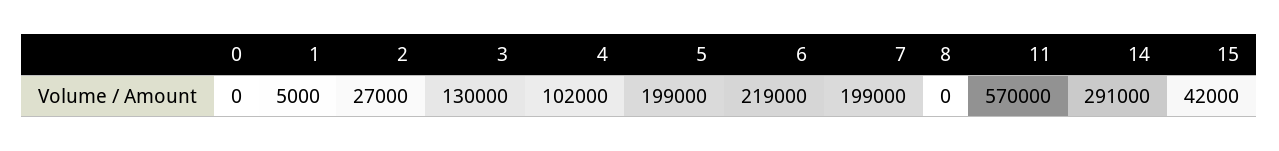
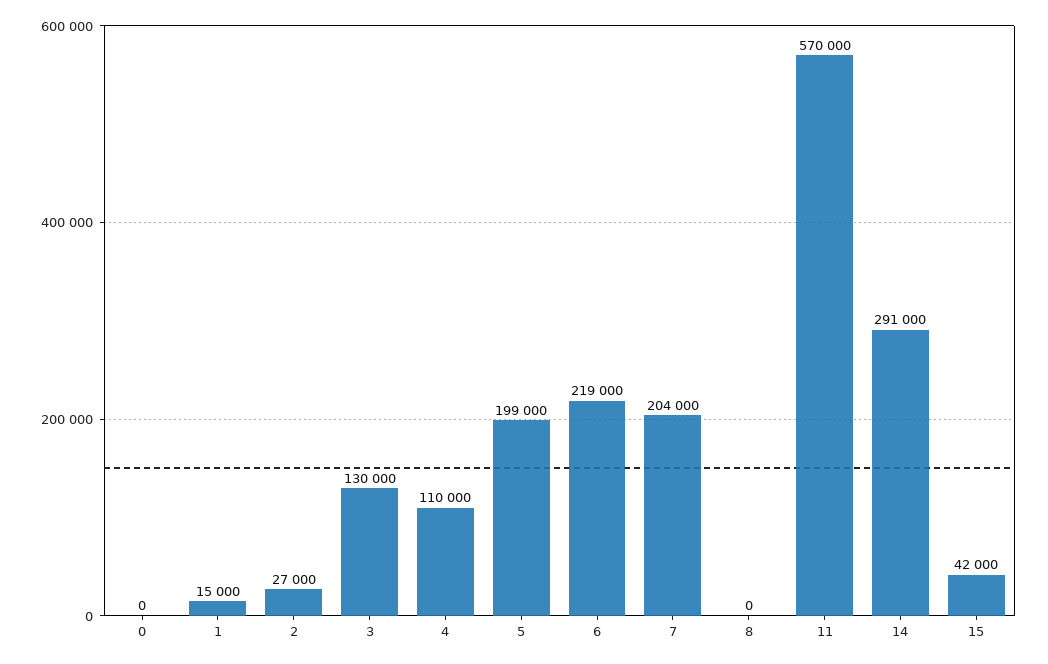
1: 5000 -> 15000
4: 102000 -> 110000
7: 199000 -> 204000

